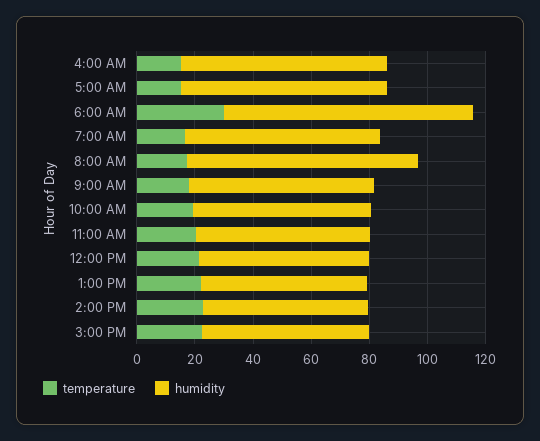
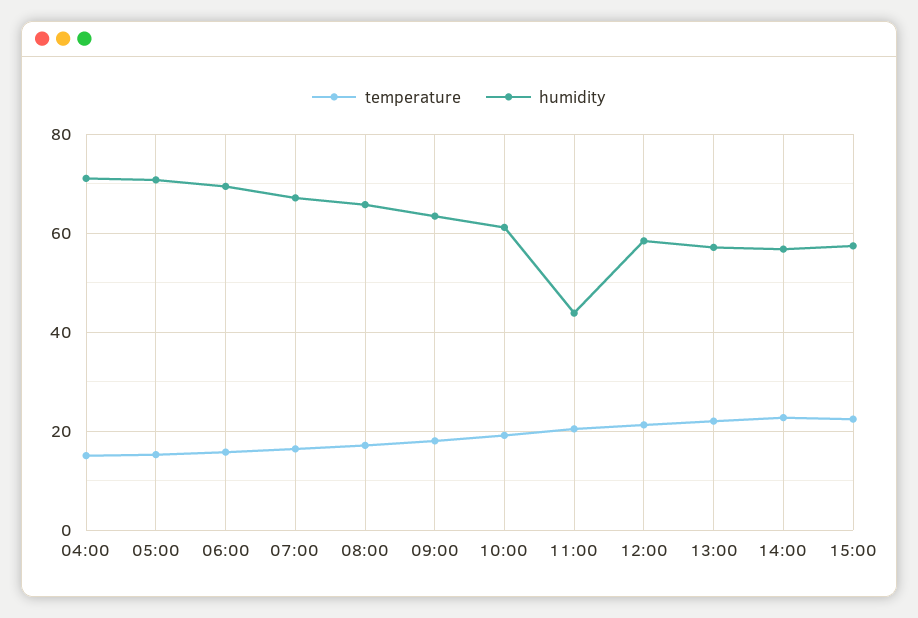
temperature, 6:00 AM: 30 -> 16
humidity, 6:00 AM: 85 -> 70
humidity, 8:00 AM: 80 -> 66
humidity, 11:00 AM: 60 -> 44

